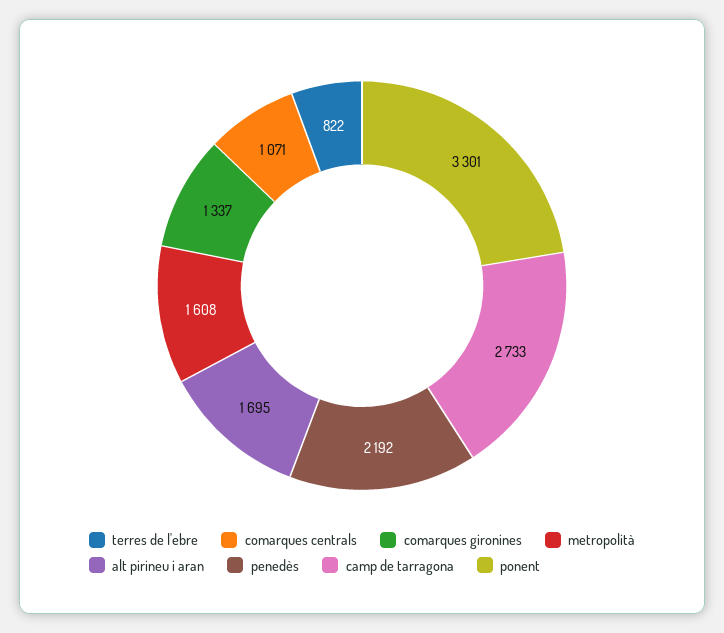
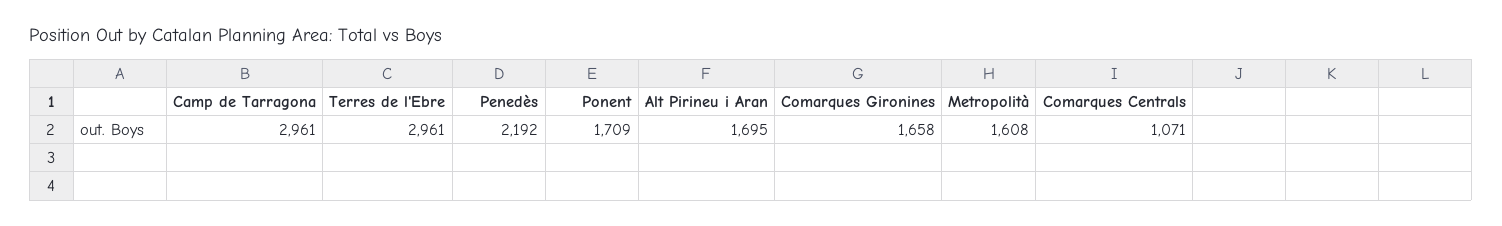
terres de l'ebre: 822 -> 2961
comarques gironines: 1337 -> 1658
camp de tarragona: 2733 -> 2961
ponent: 3301 -> 1709

